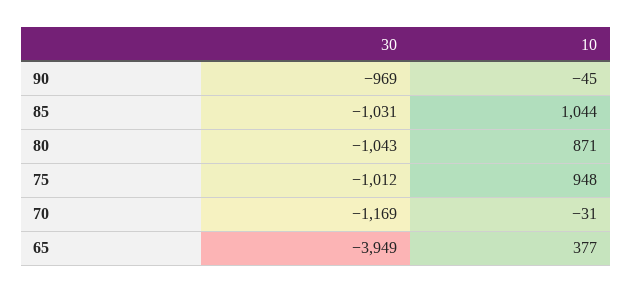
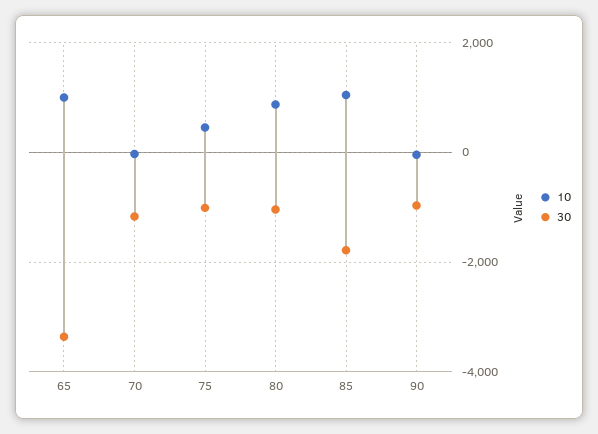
30, 85: -1031 -> -1800
10, 75: 948 -> 400
30, 65: -3949 -> -3400
10, 65: 377 -> 1000

